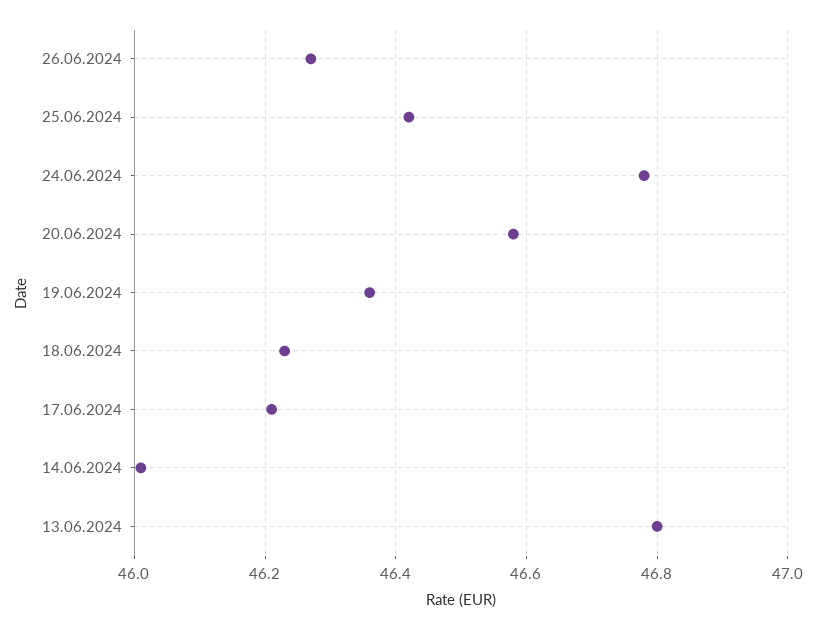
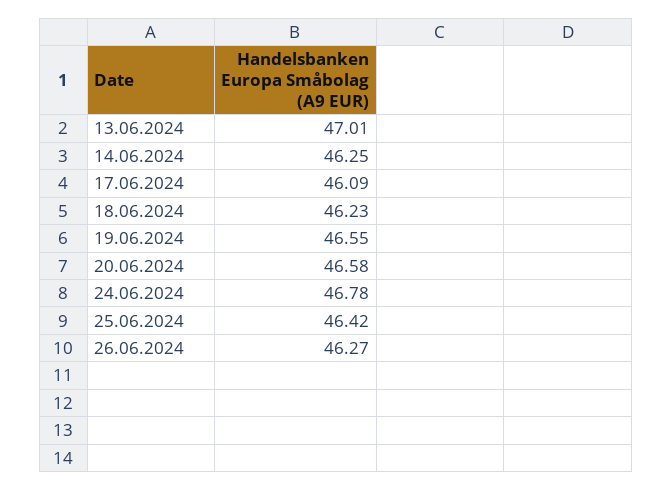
19.06.2024: 46.35 -> 46.55
17.06.2024: 46.2 -> 46.09
14.06.2024: 46 -> 46.25
13.06.2024: 46.8 -> 47.01

